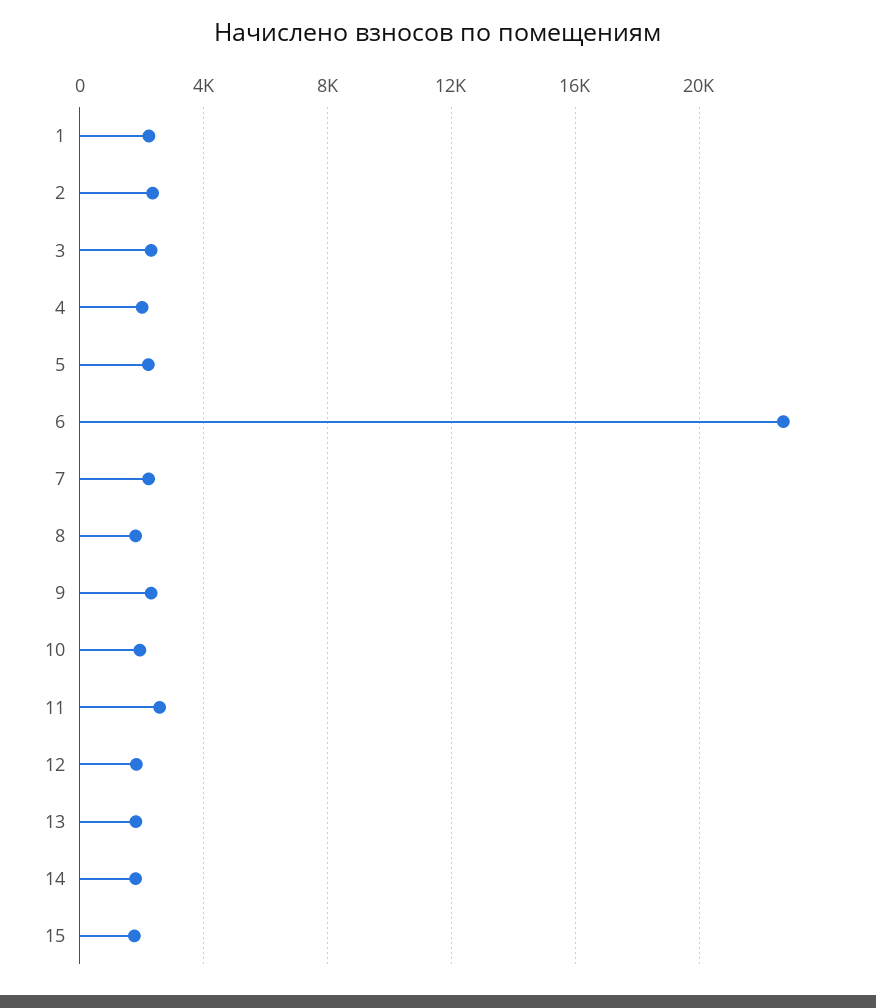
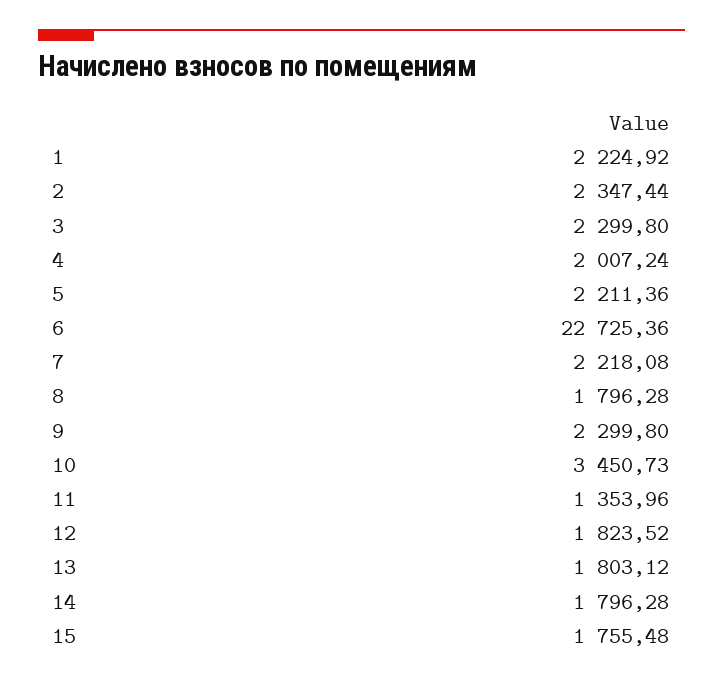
10: 2000 -> 3450.73
11: 2500 -> 1353.96

